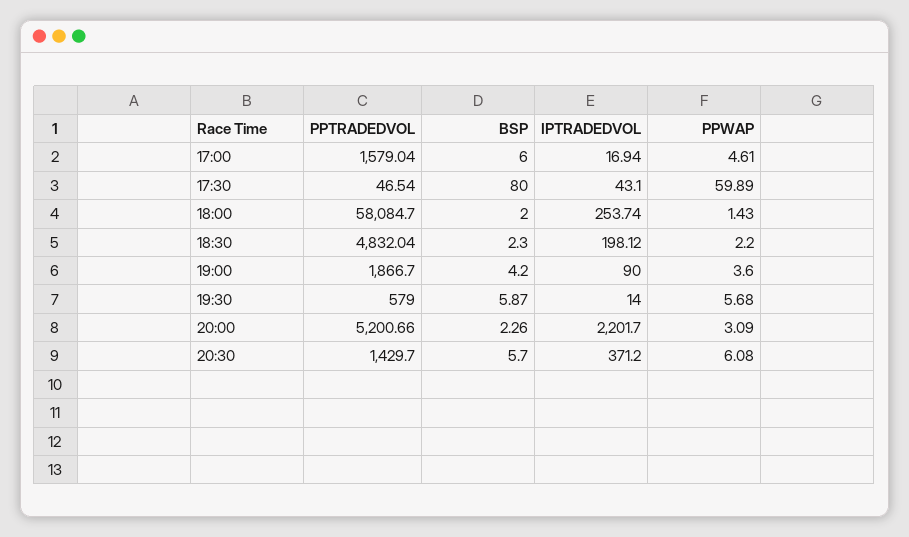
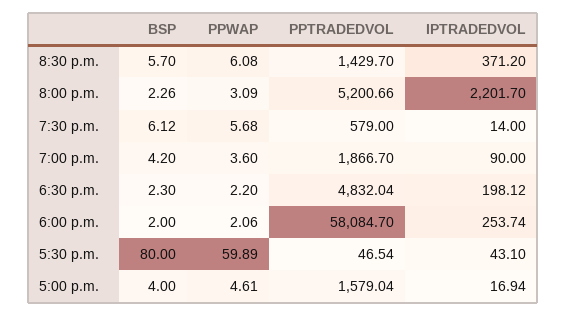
BSP, 17:00: 6 -> 4
PPWAP, 18:00: 1.43 -> 2.06
BSP, 19:30: 5.87 -> 6.12

